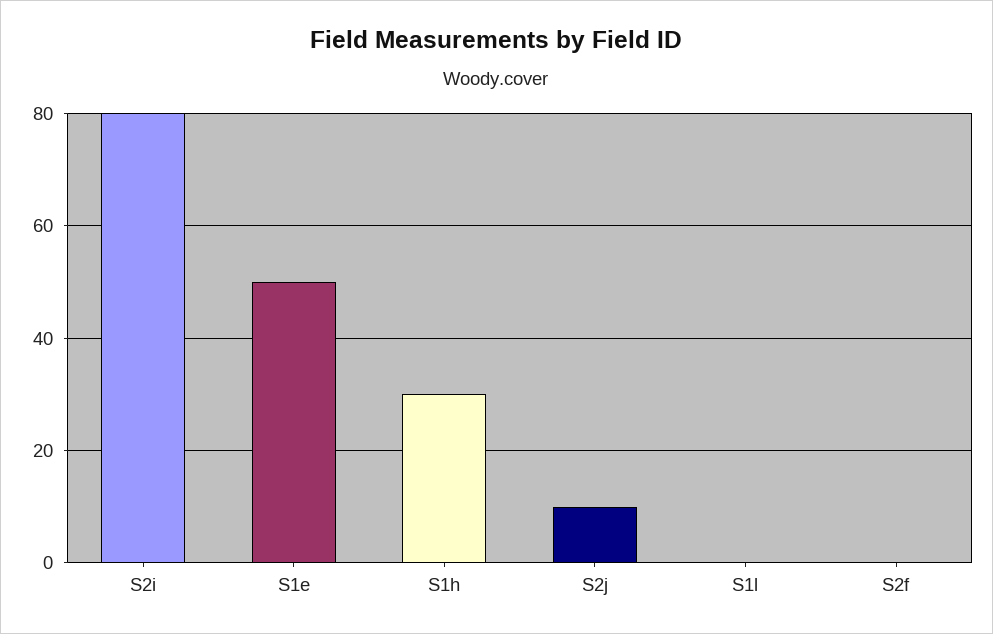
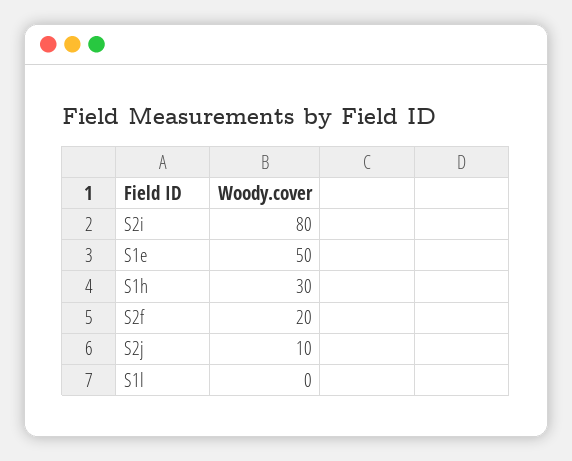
S2f: 0 -> 20

